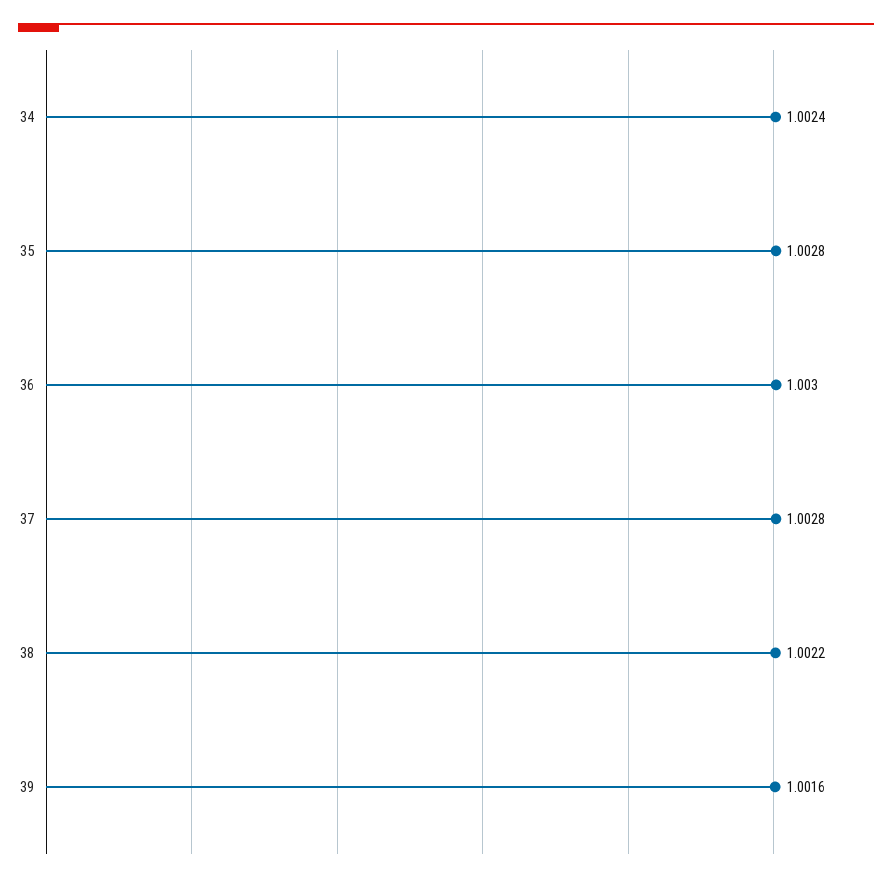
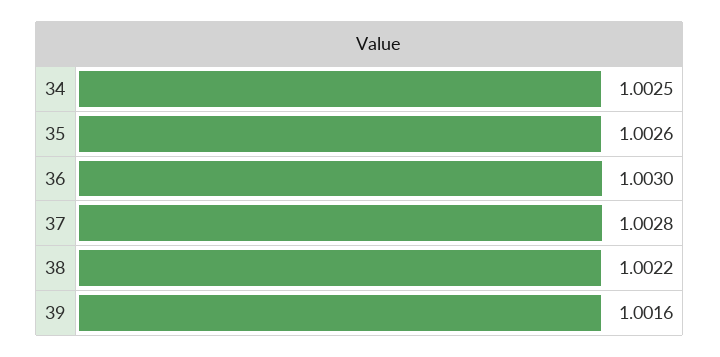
34: 1.0024 -> 1.0025
35: 1.0028 -> 1.0026

